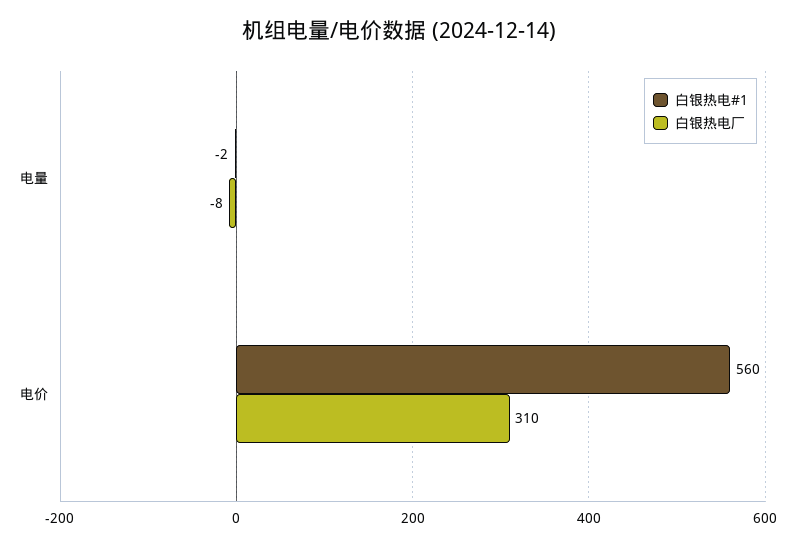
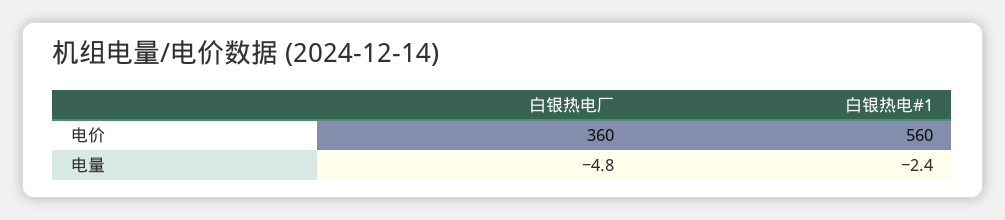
白银热电厂, 电量: -8 -> -4.8
白银热电厂, 电价: 310 -> 360

